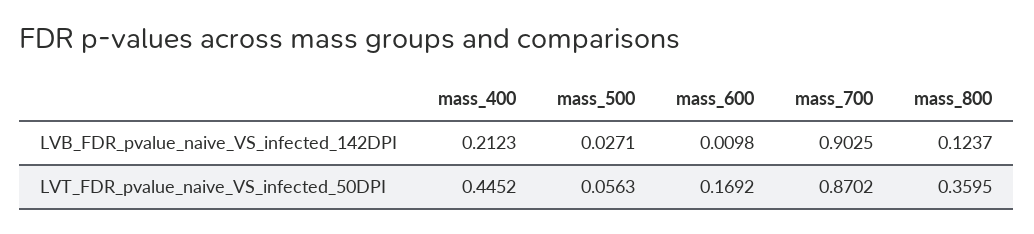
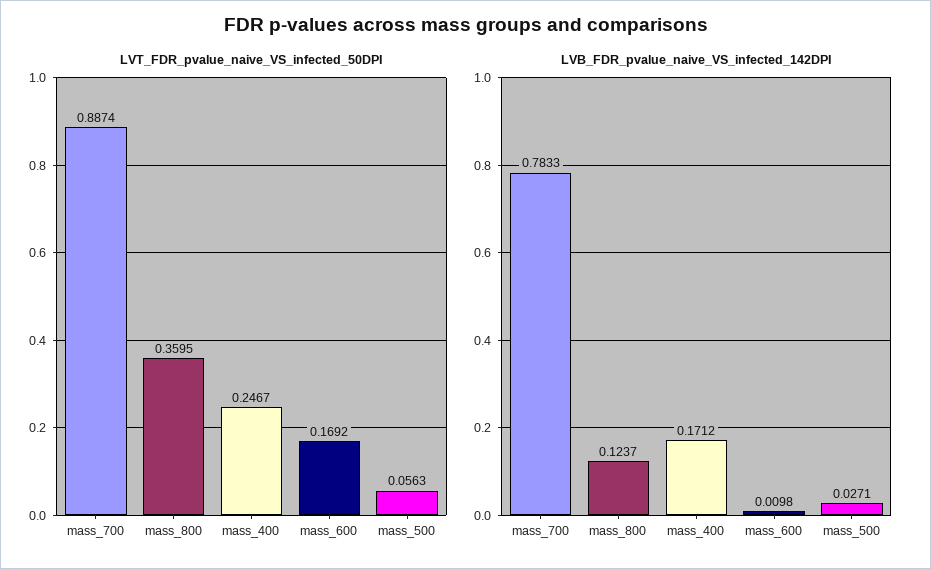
LVB_FDR_pvalue_naive_VS_infected_142DPI, mass_400: 0.2123 -> 0.1712
LVB_FDR_pvalue_naive_VS_infected_142DPI, mass_700: 0.9025 -> 0.7833
LVT_FDR_pvalue_naive_VS_infected_50DPI, mass_400: 0.4452 -> 0.2467
LVT_FDR_pvalue_naive_VS_infected_50DPI, mass_700: 0.8702 -> 0.8874

